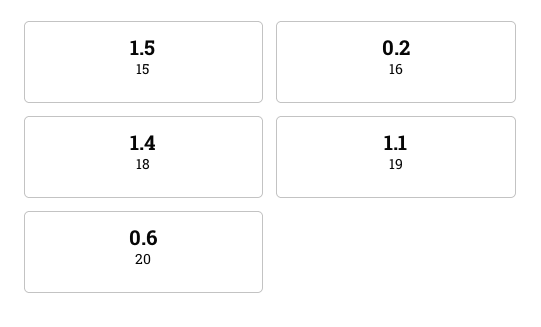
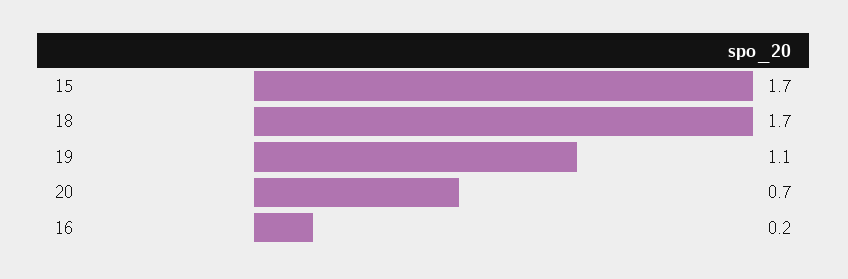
15: 1.5 -> 1.7
18: 1.4 -> 1.7
20: 0.6 -> 0.7

